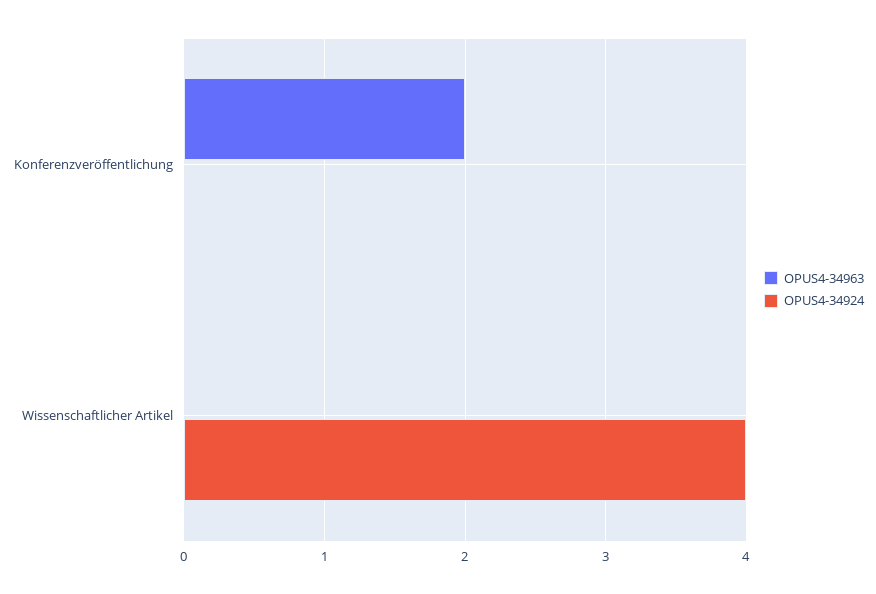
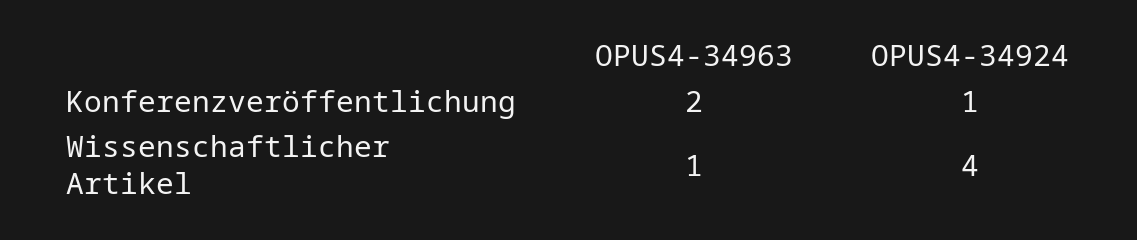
OPUS4-34924, Konferenzveröffentlichung: 0 -> 1
OPUS4-34963, Wissenschaftlicher Artikel: 0 -> 1

